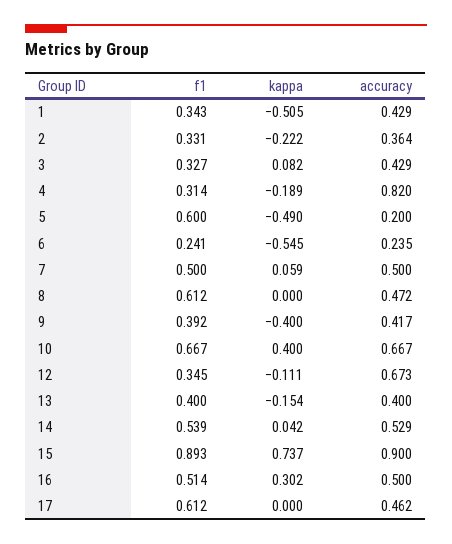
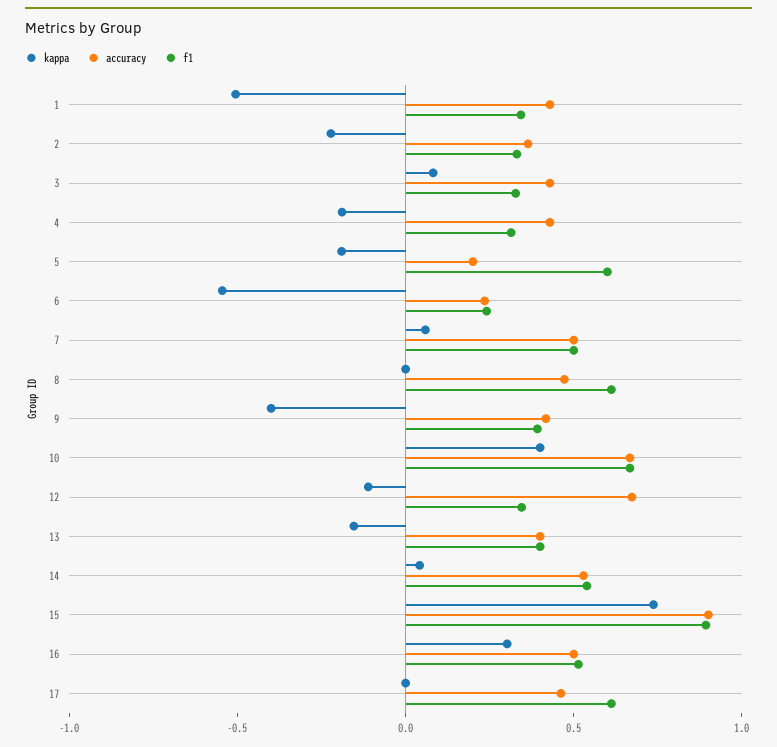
accuracy, 4: 0.82 -> 0.4
kappa, 5: -0.49 -> -0.2

